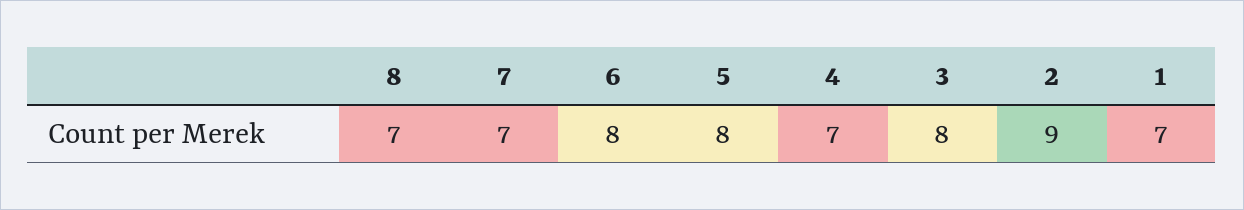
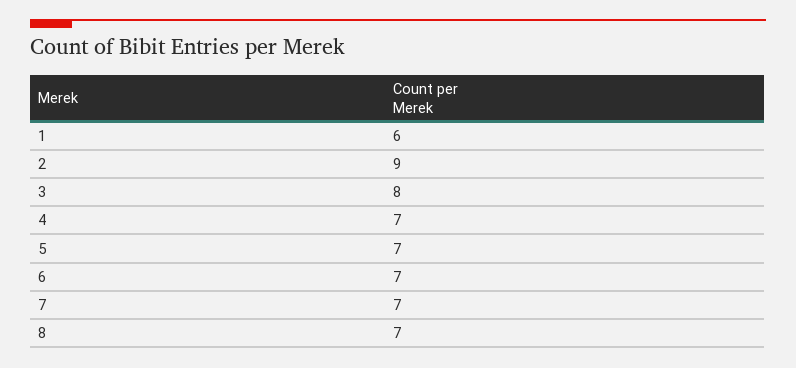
6: 8 -> 7
5: 8 -> 7
1: 7 -> 6

